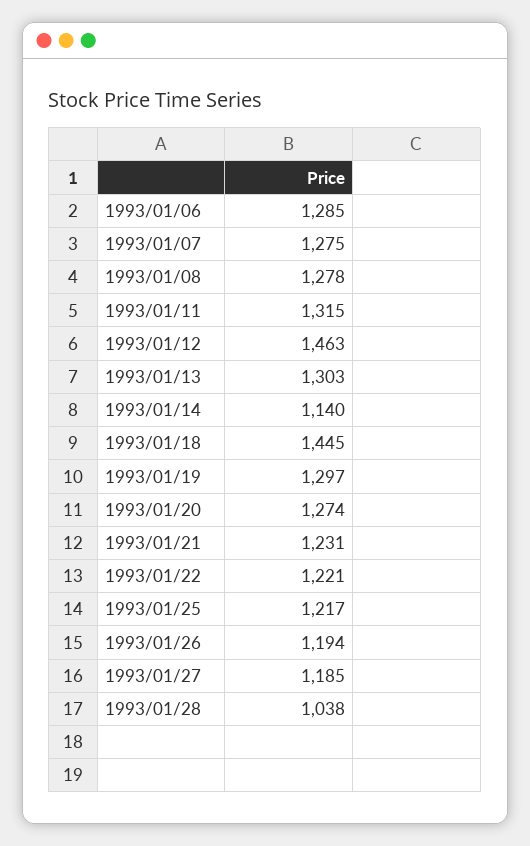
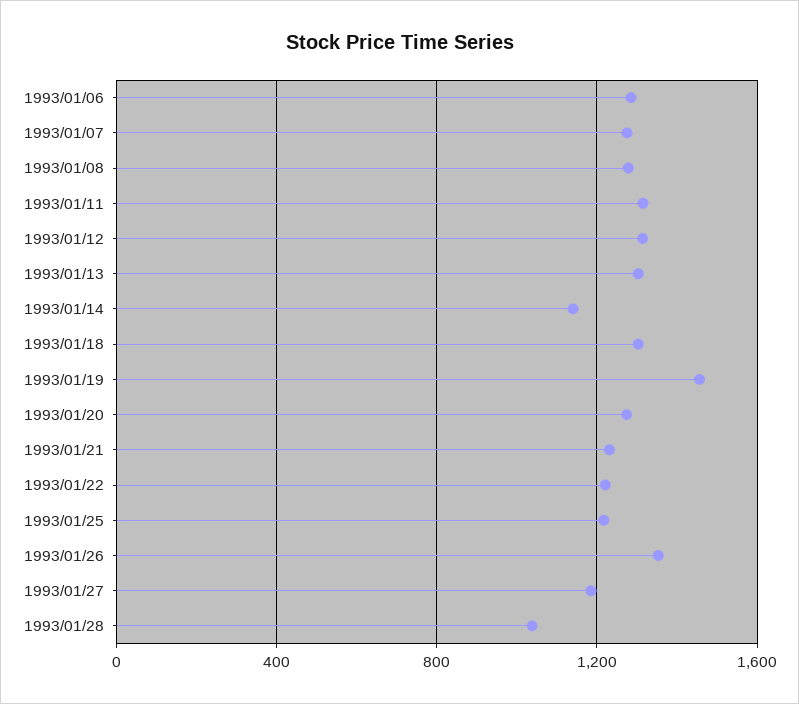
1993/01/12: 1463 -> 1300
1993/01/18: 1445 -> 1300
1993/01/19: 1297 -> 1450
1993/01/26: 1194 -> 1350

